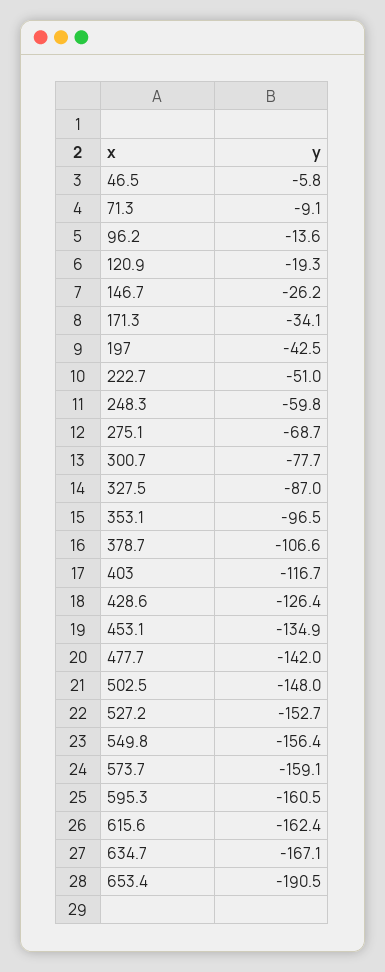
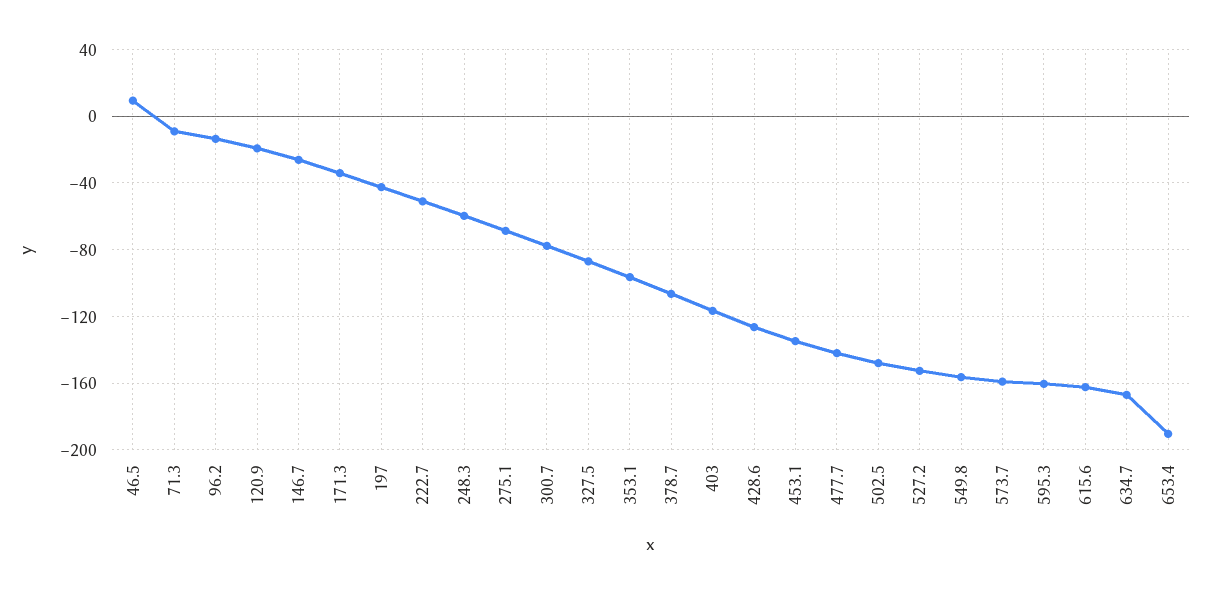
46.5: -5.8 -> 10

